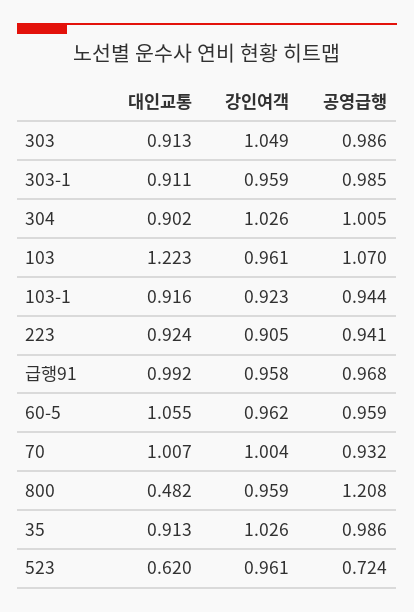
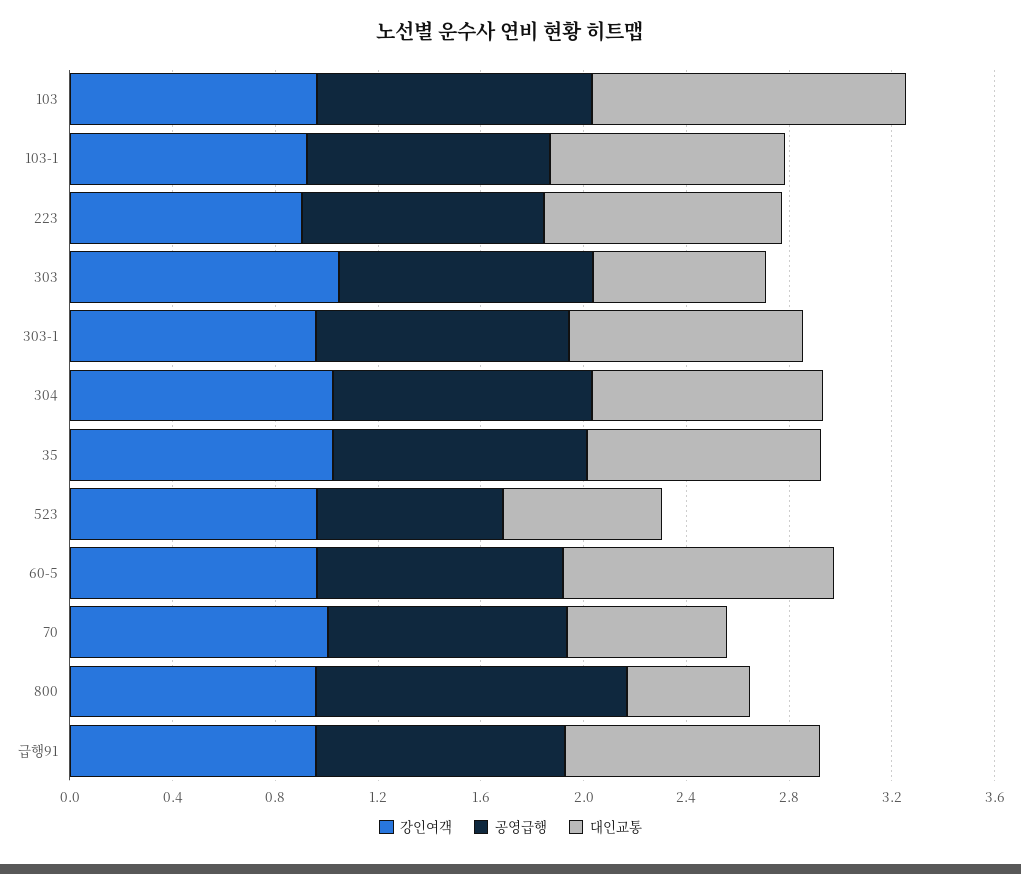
대인교통, 303: 0.913 -> 0.7
대인교통, 70: 1.007 -> 0.6

